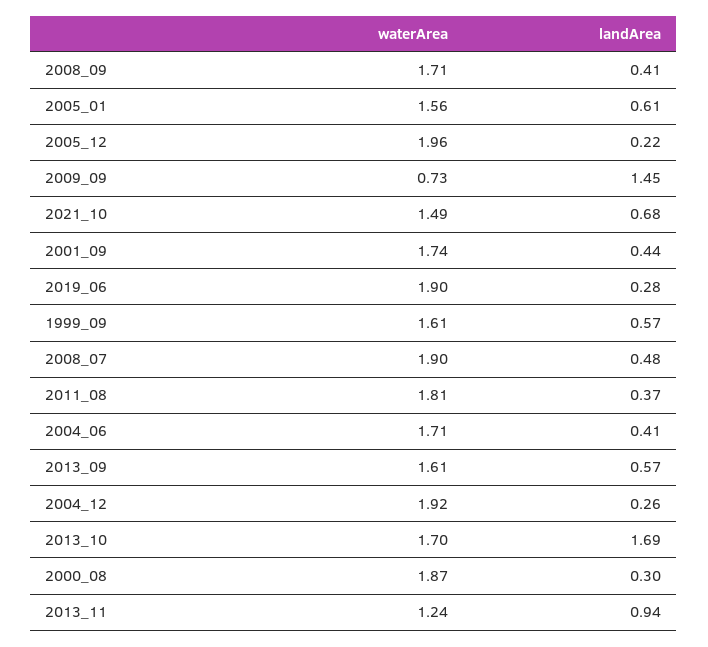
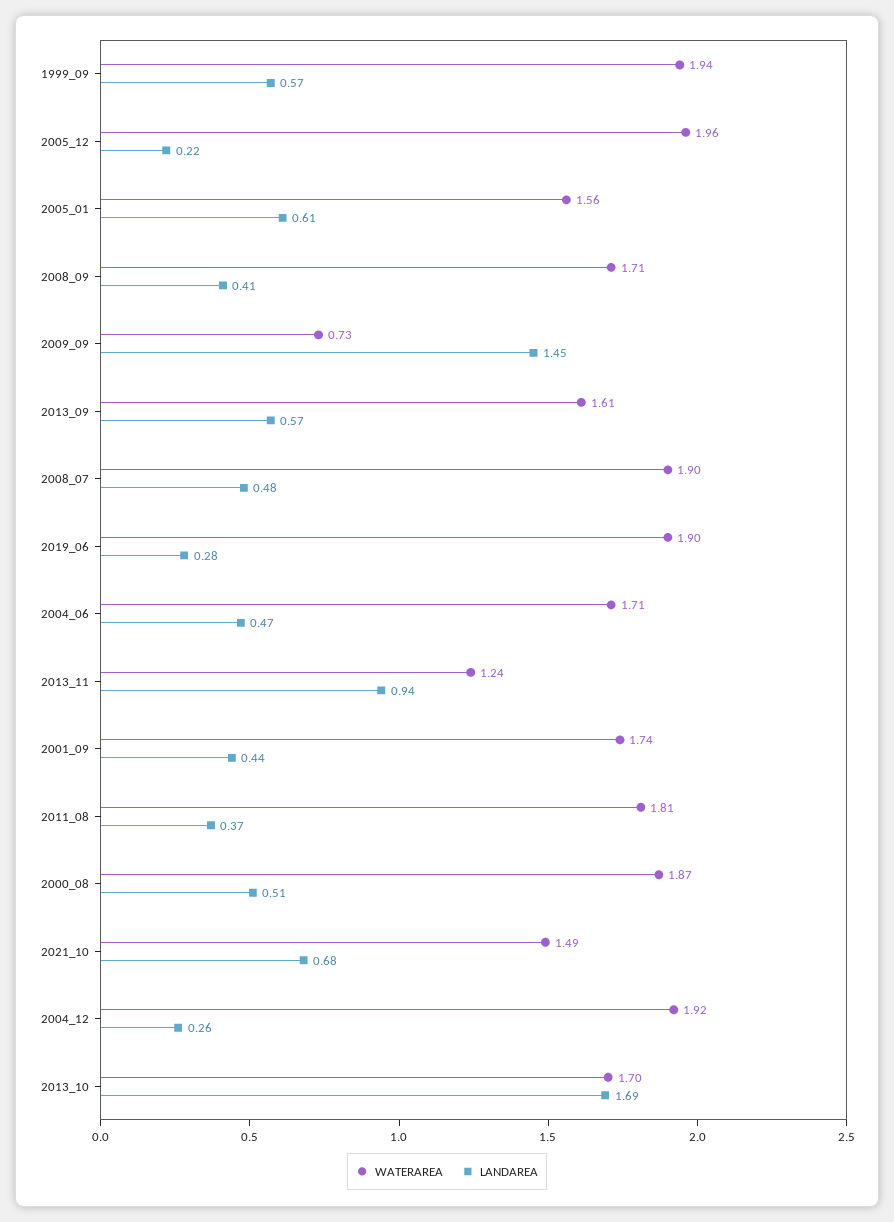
waterArea, 1999_09: 1.61 -> 1.94
landArea, 2004_06: 0.41 -> 0.47
landArea, 2000_08: 0.3 -> 0.51

